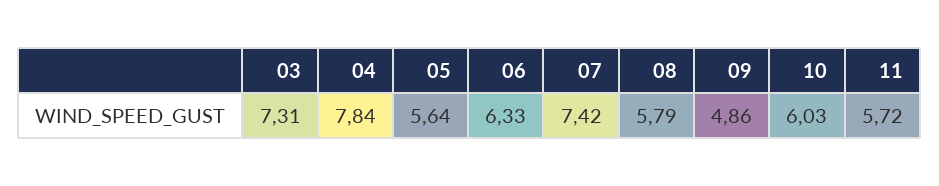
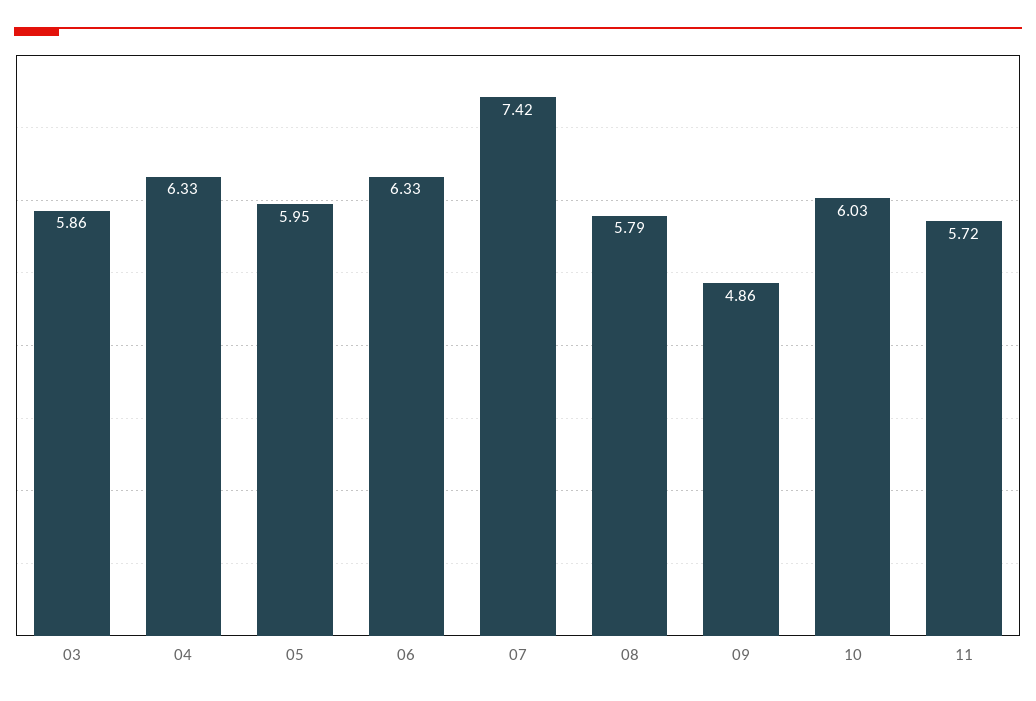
03: 7.31 -> 5.86
04: 7.84 -> 6.33
05: 5.64 -> 5.95

